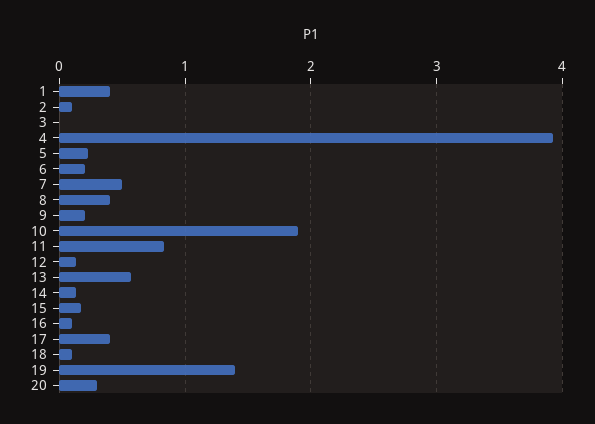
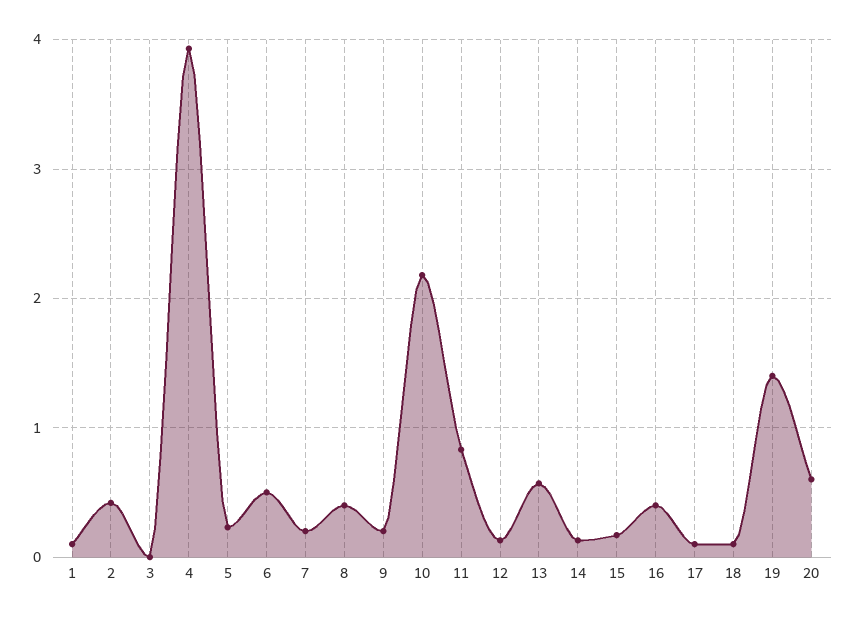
1: 0.4 -> 0.1
2: 0.1 -> 0.4
6: 0.2 -> 0.5
7: 0.5 -> 0.2
10: 1.9 -> 2.2
16: 0.1 -> 0.4
17: 0.4 -> 0.1
20: 0.3 -> 0.6

